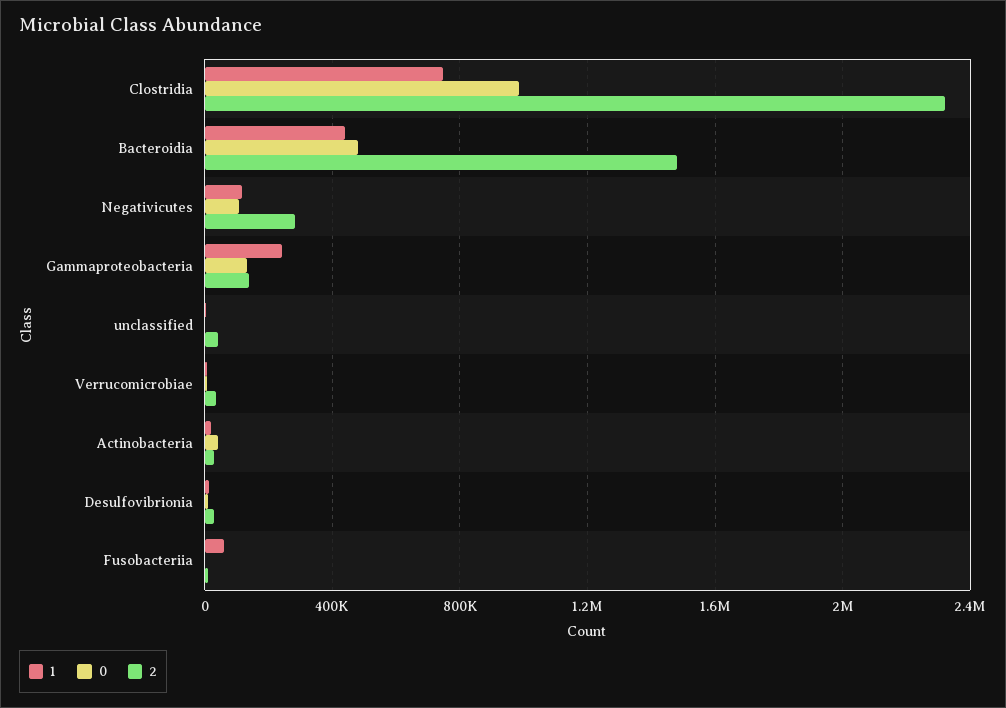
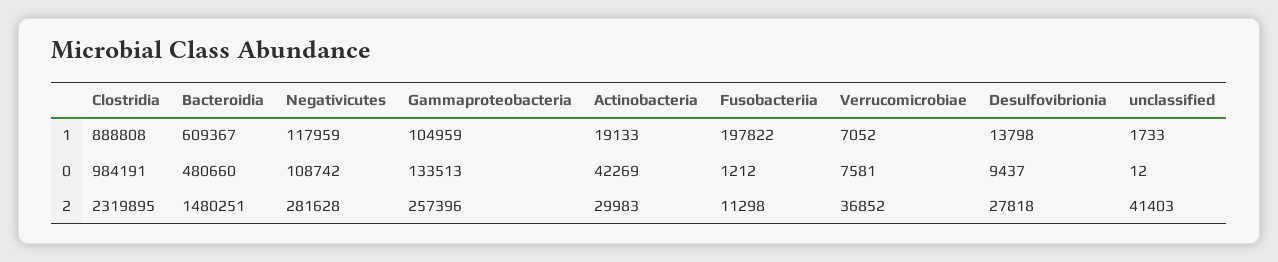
1, Clostridia: 750000 -> 888808
1, Bacteroidia: 450000 -> 609367
1, Gammaproteobacteria: 250000 -> 104959
2, Gammaproteobacteria: 150000 -> 257396
1, Fusobacteriia: 50000 -> 197822

